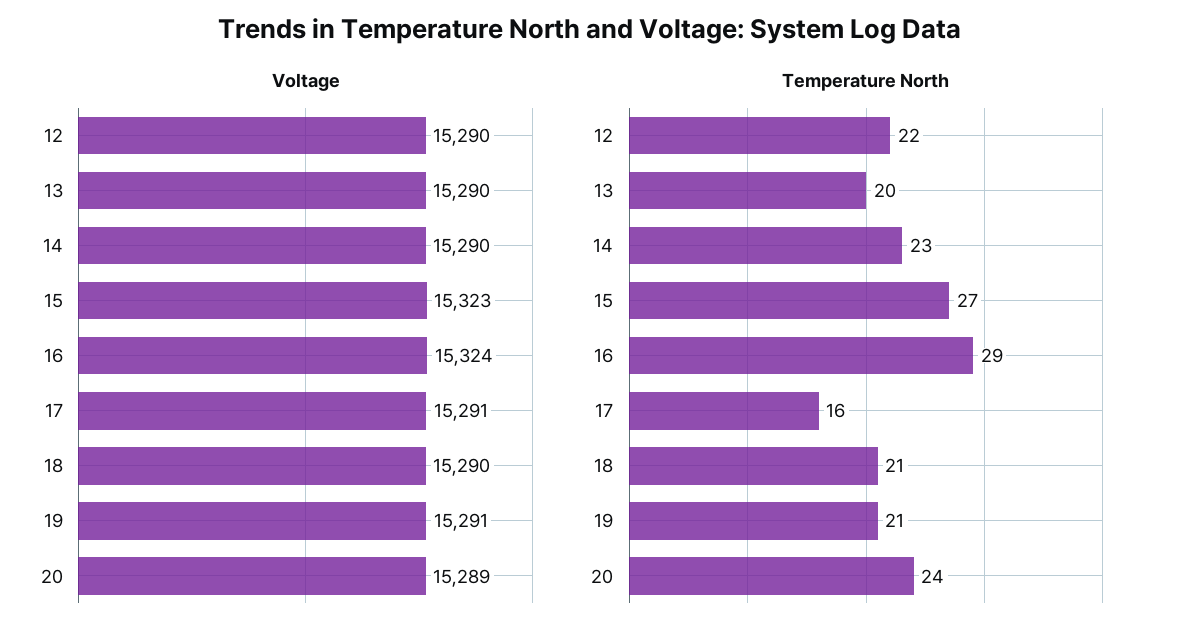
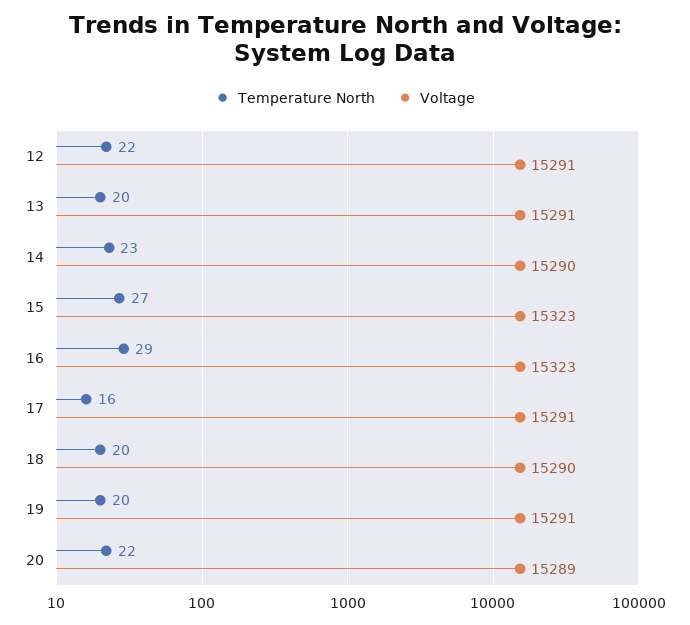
Voltage, 12: 15290 -> 15291
Voltage, 13: 15290 -> 15291
Voltage, 16: 15324 -> 15323
Temperature North, 18: 21 -> 20
Temperature North, 19: 21 -> 20
Temperature North, 20: 24 -> 22

